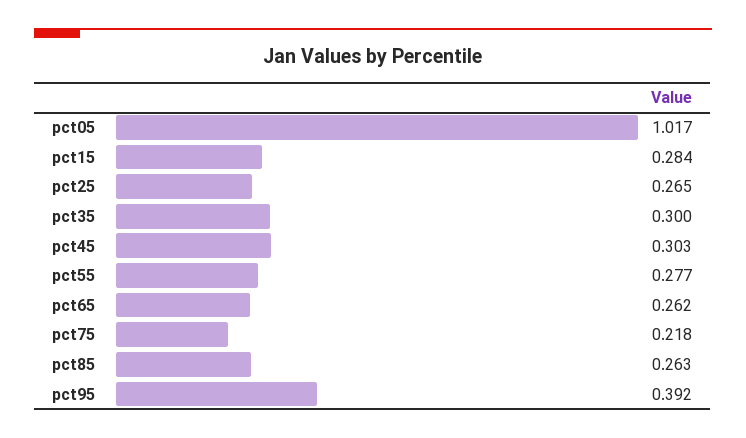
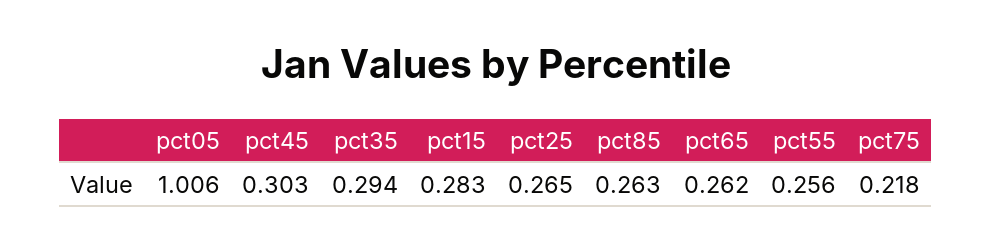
pct05: 1.017 -> 1.006
pct15: 0.284 -> 0.283
pct35: 0.3 -> 0.294
pct55: 0.277 -> 0.256
pct95: 0.392 -> none

